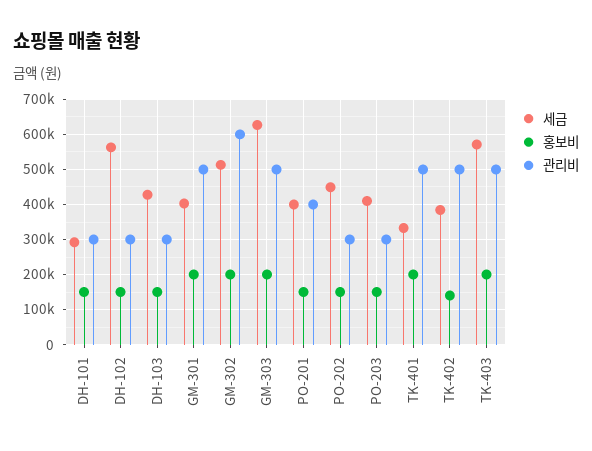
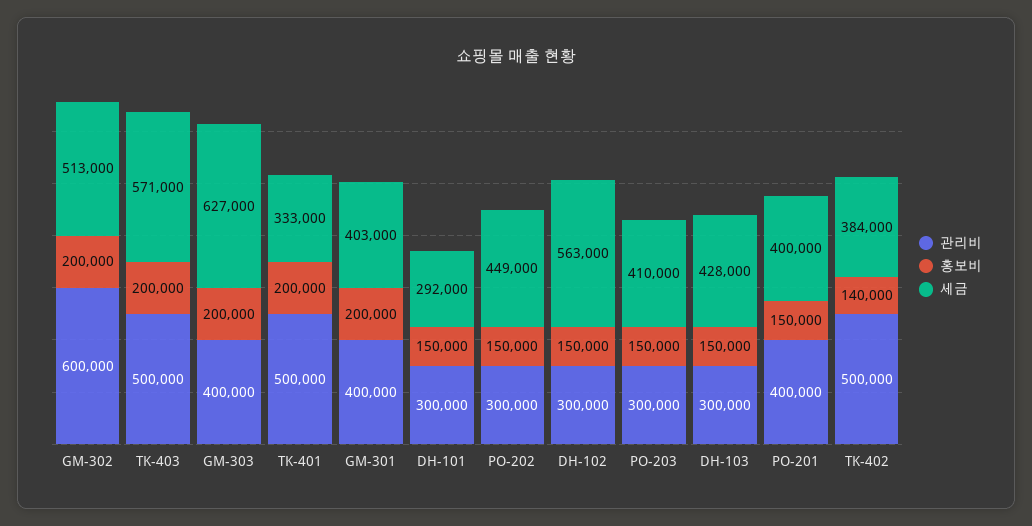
관리비, GM-301: 500000 -> 400000
관리비, GM-303: 500000 -> 400000

